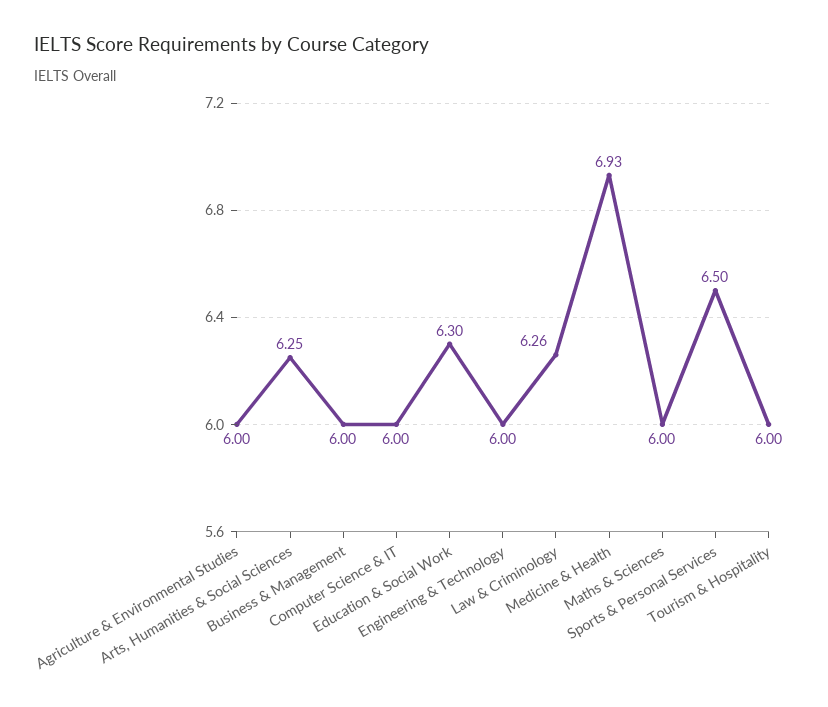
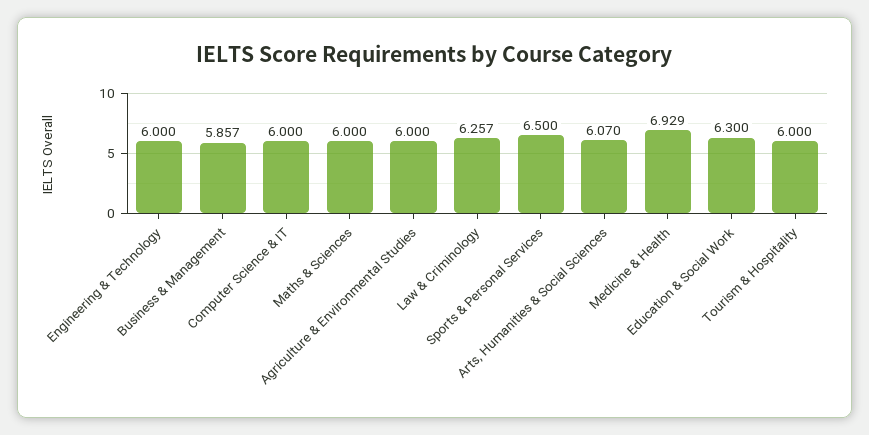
Arts, Humanities & Social Sciences: 6.25 -> 6.07
Business & Management: 6 -> 5.857

